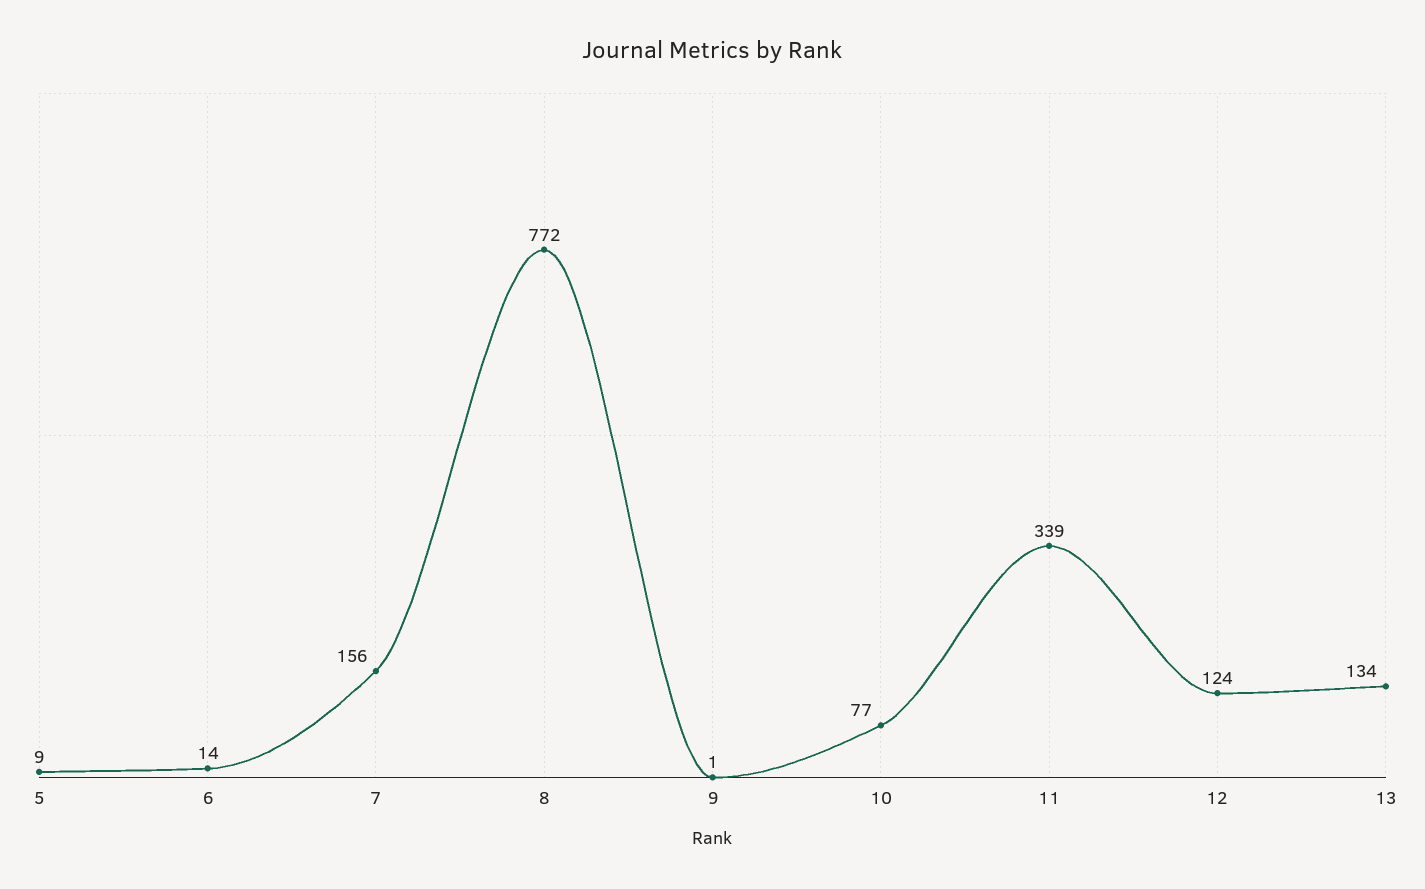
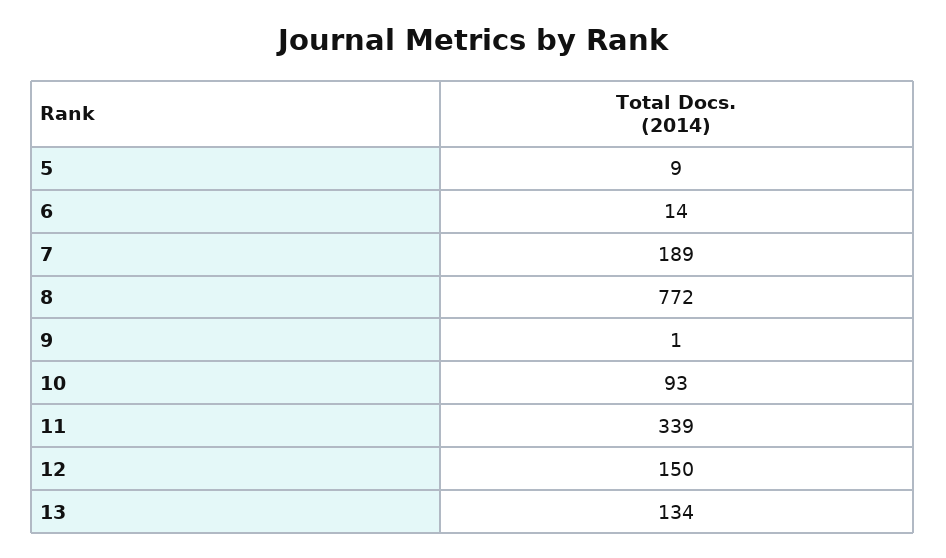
7: 156 -> 189
10: 77 -> 93
12: 124 -> 150

